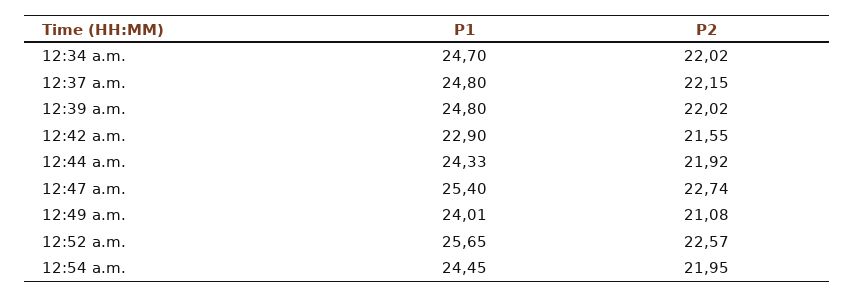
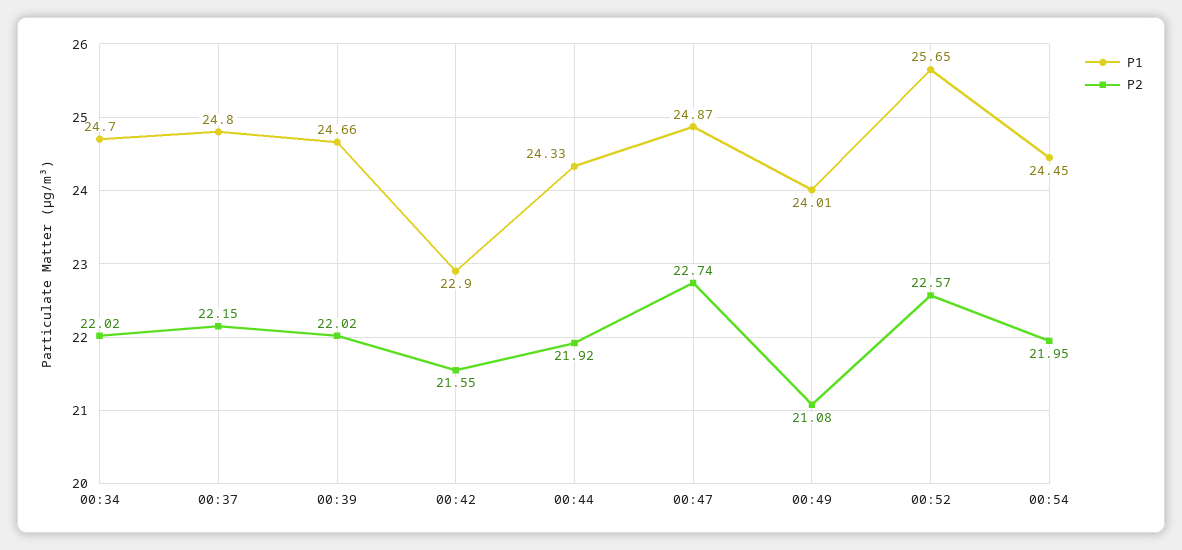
P1, 12:39 a.m.: 24.8 -> 24.66
P1, 12:47 a.m.: 25.4 -> 24.87

